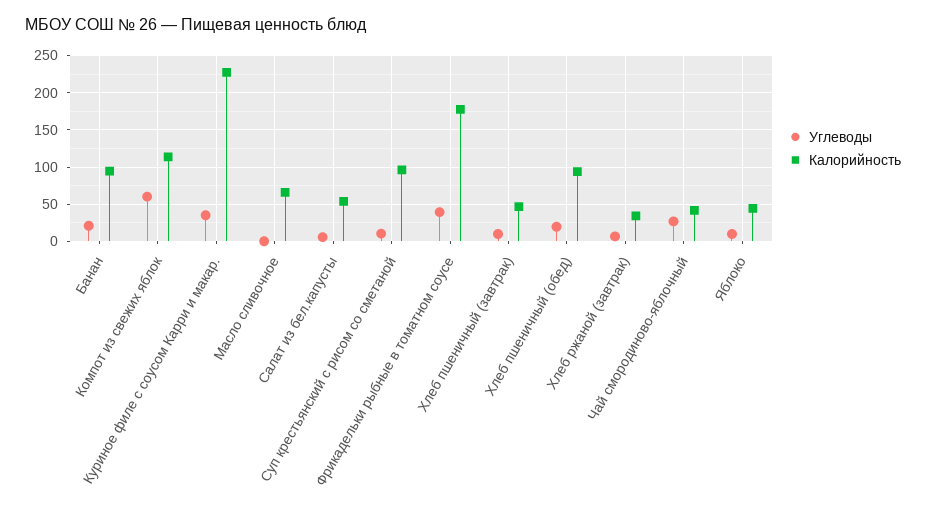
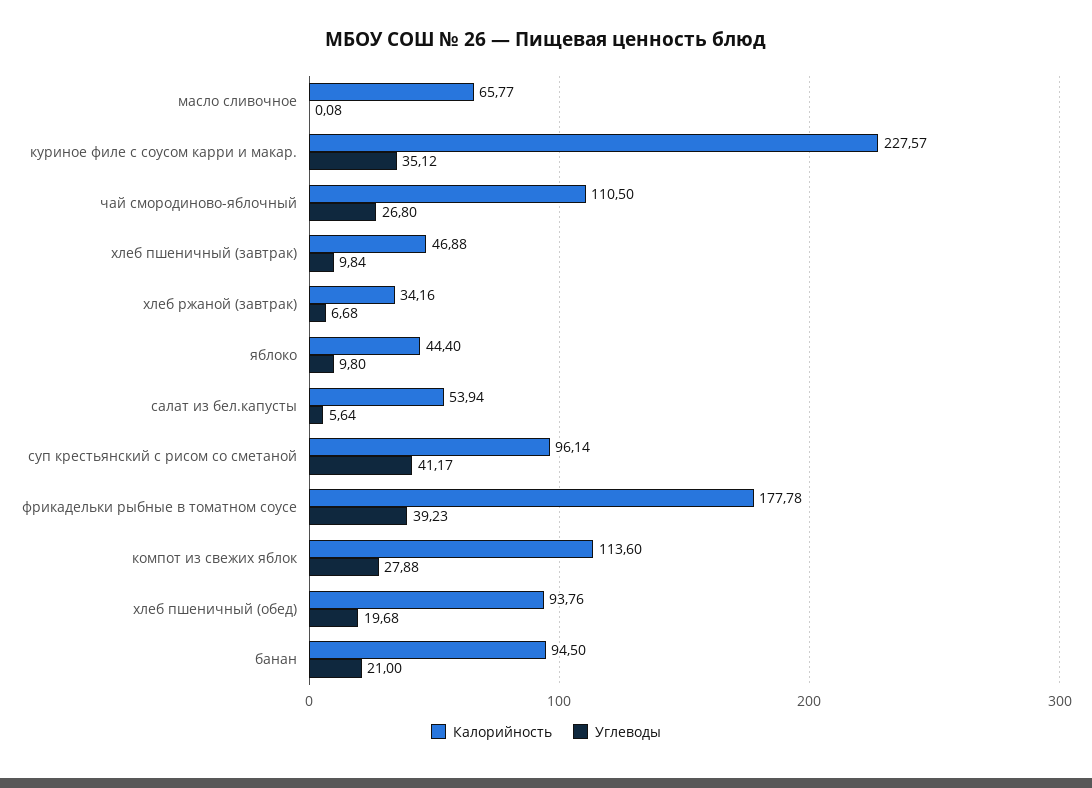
Углеводы, Компот из свежих яблок: 60 -> 27.88
Углеводы, Суп крестьянский с рисом со сметаной: 10 -> 41.17
Калорийность, Чай смородиново-яблочный: 40 -> 110.5

